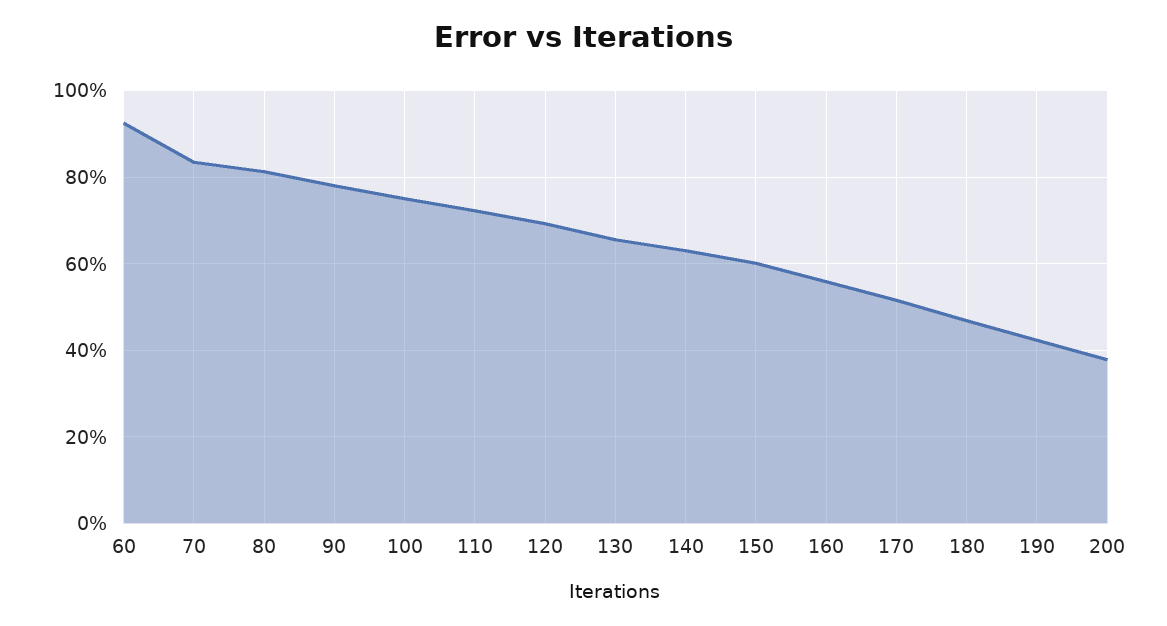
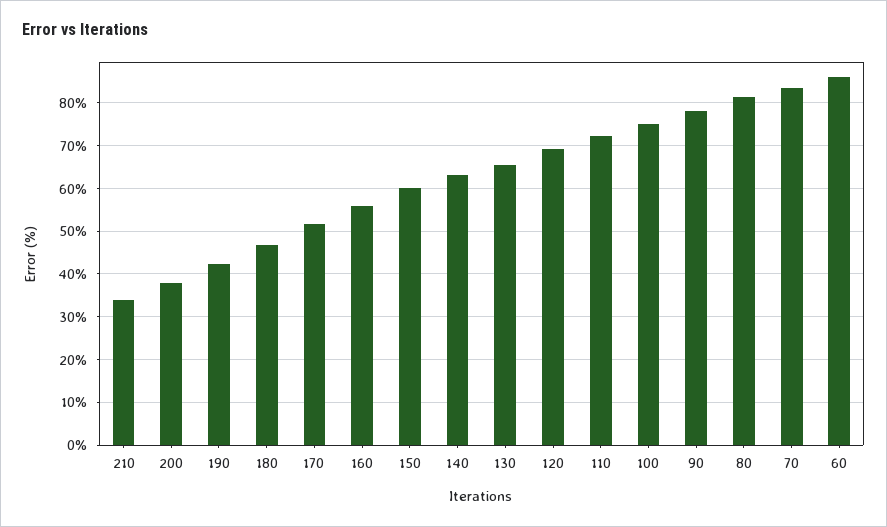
60: 92 -> 86
210: none -> 34

